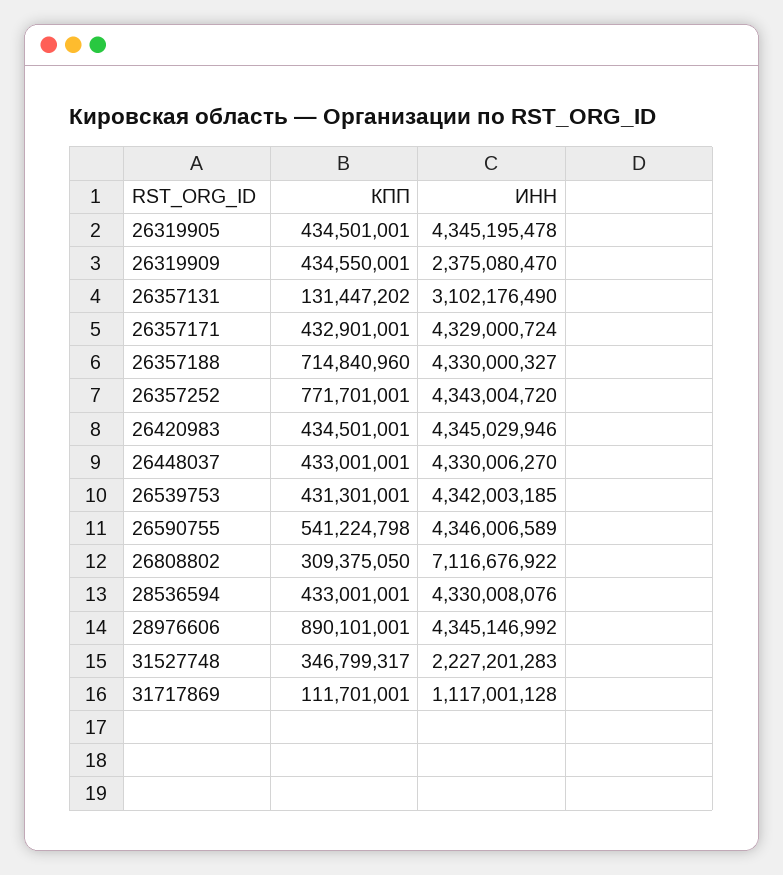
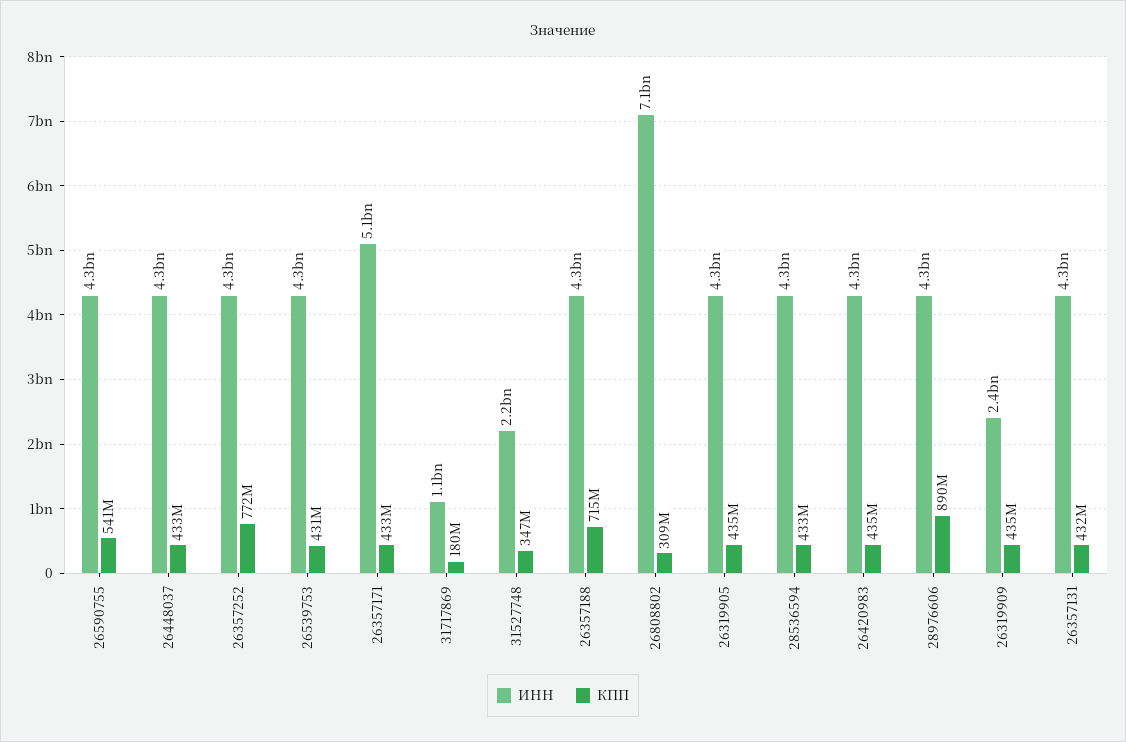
КПП, 26357131: 131447202 -> 432000000
ИНН, 26357131: 3102176490 -> 4300000000
ИНН, 26357171: 4329000724 -> 5100000000
КПП, 31717869: 111701001 -> 180000000

